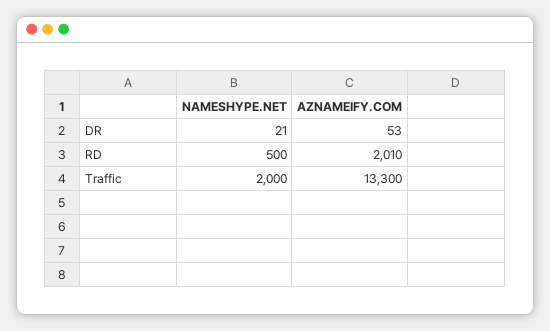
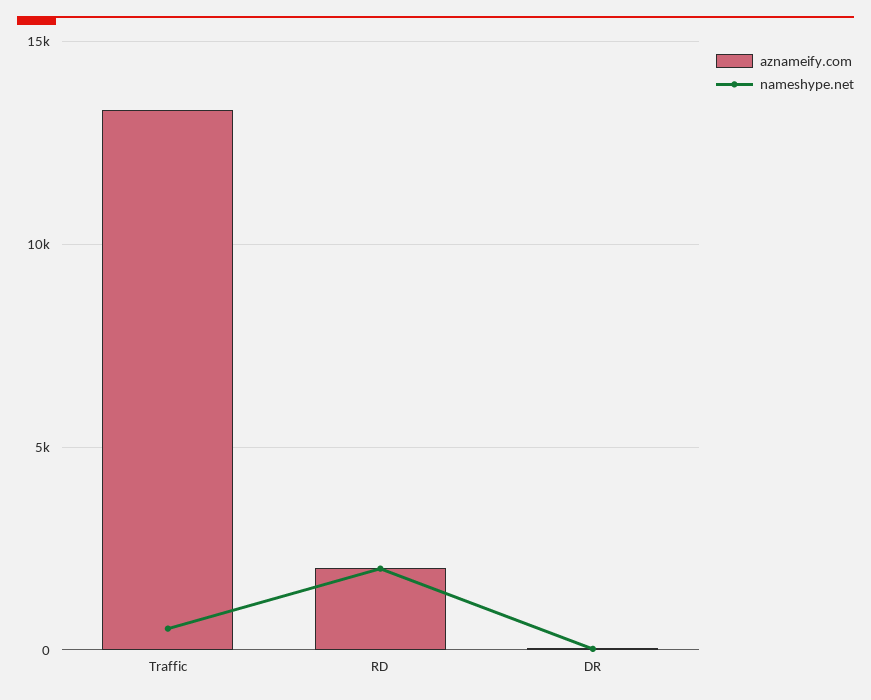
NAMESHYPE.NET, RD: 500 -> 2000
NAMESHYPE.NET, Traffic: 2000 -> 500

